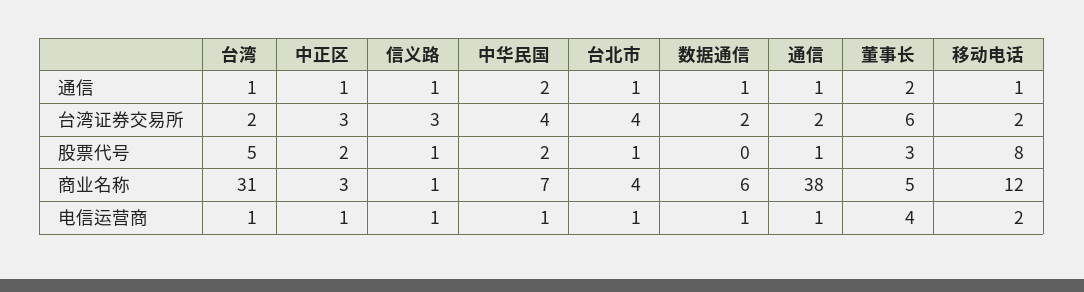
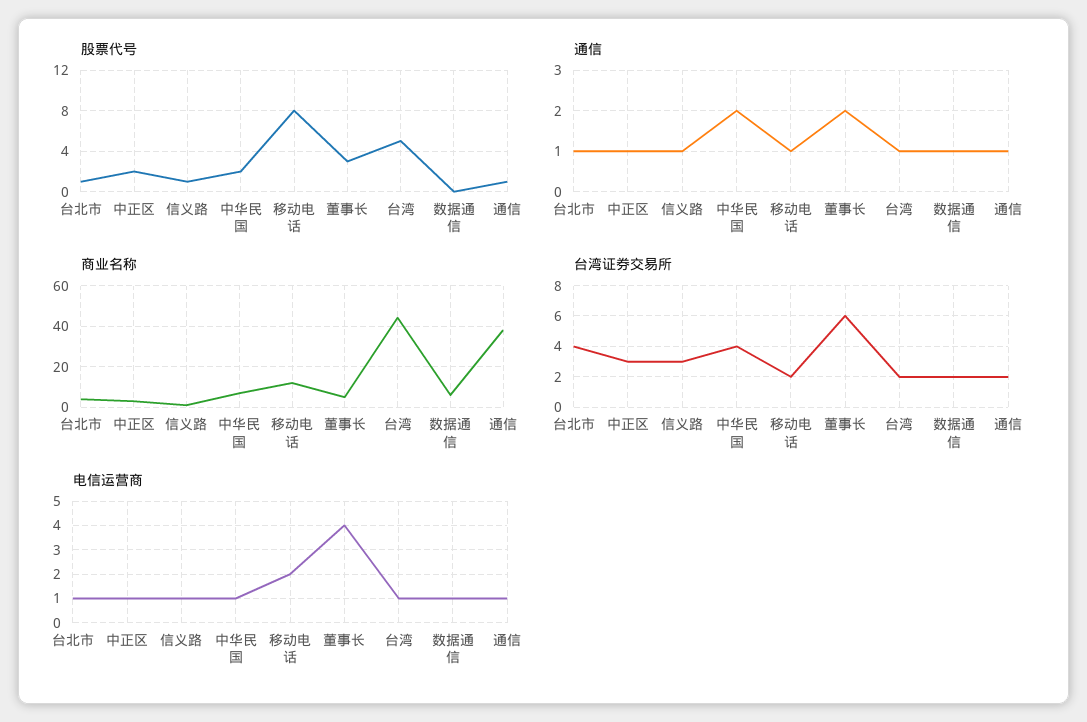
商业名称, 台湾: 31 -> 45

